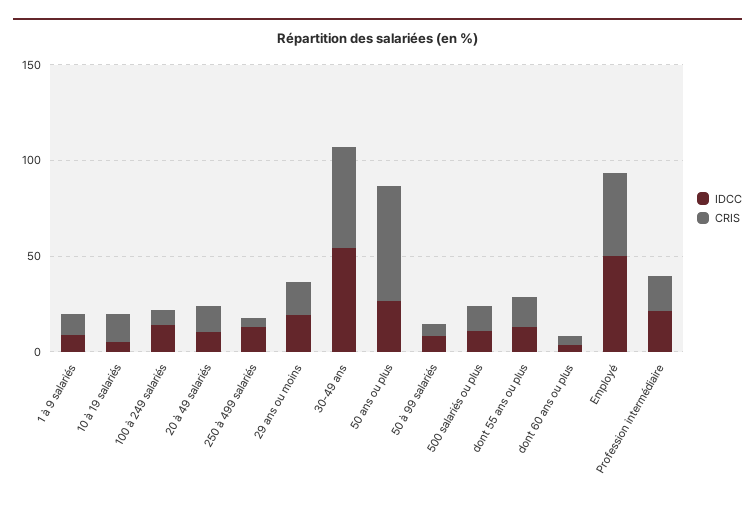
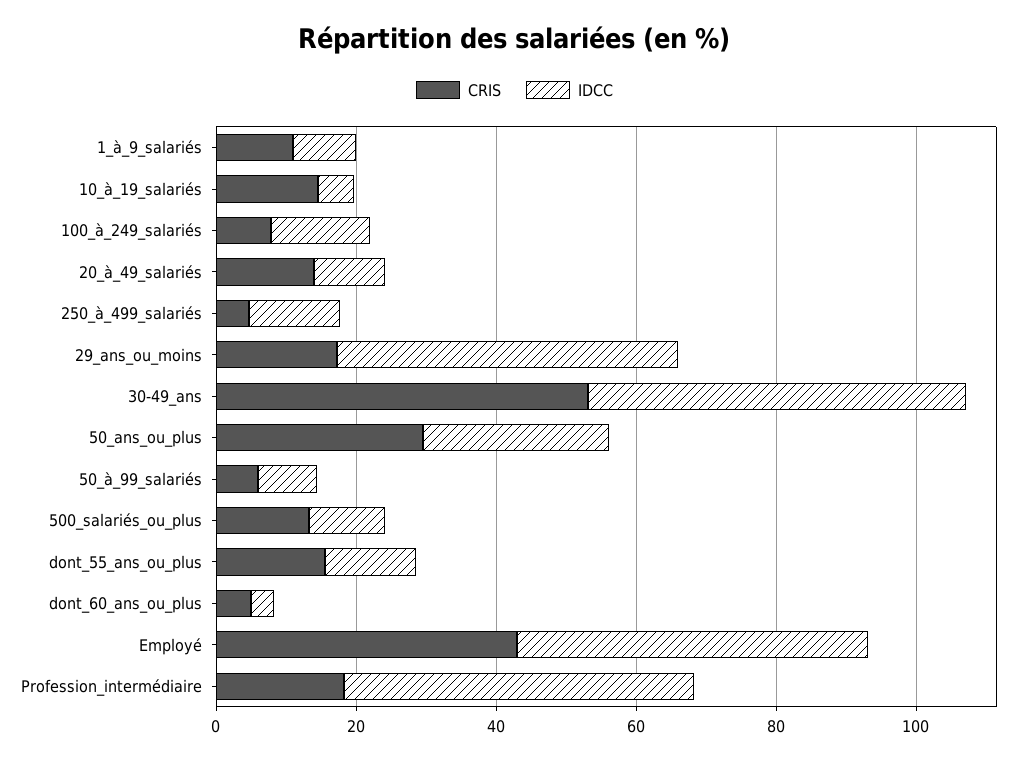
IDCC, 29 ans ou moins: 20 -> 50
CRIS, 50 ans ou plus: 60 -> 30
IDCC, Profession intermédiaire: 20 -> 50

